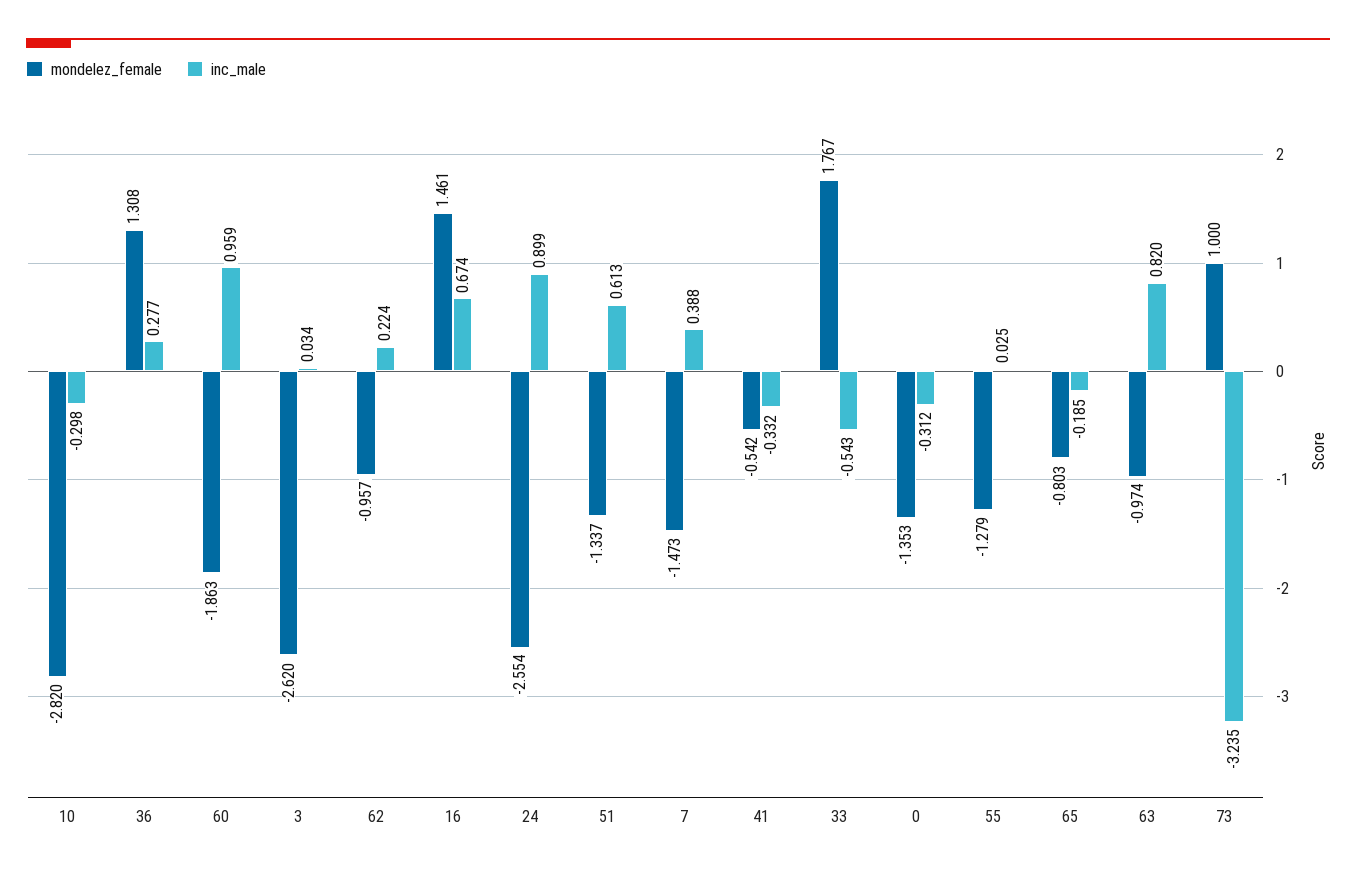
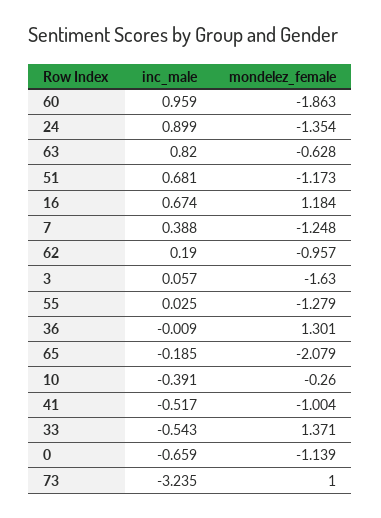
mondelez_female, 10: -2.82 -> -0.26
inc_male, 10: -0.298 -> -0.391
mondelez_female, 36: 1.308 -> 1.301
inc_male, 36: 0.277 -> -0.009
mondelez_female, 3: -2.62 -> -1.63
inc_male, 3: 0.034 -> 0.057
inc_male, 62: 0.224 -> 0.19
mondelez_female, 16: 1.461 -> 1.184
mondelez_female, 24: -2.554 -> -1.354
mondelez_female, 51: -1.337 -> -1.173
inc_male, 51: 0.613 -> 0.681
mondelez_female, 7: -1.473 -> -1.248
mondelez_female, 41: -0.542 -> -1.004
inc_male, 41: -0.332 -> -0.517
mondelez_female, 33: 1.767 -> 1.371
mondelez_female, 0: -1.353 -> -1.139
inc_male, 0: -0.312 -> -0.659
mondelez_female, 65: -0.803 -> -2.079
mondelez_female, 63: -0.974 -> -0.628

